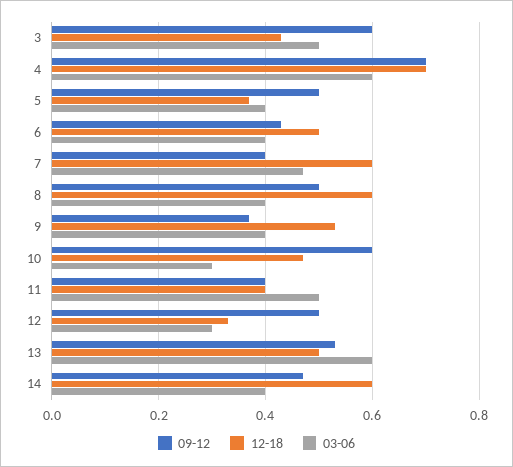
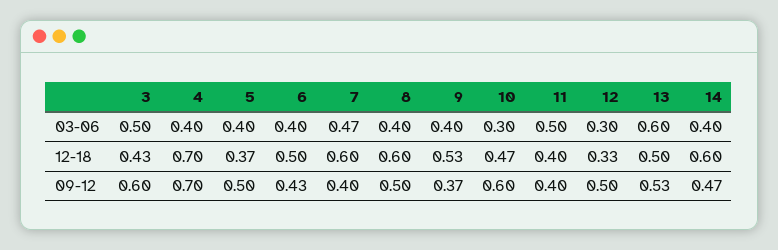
03-06, 4: 0.6 -> 0.4

